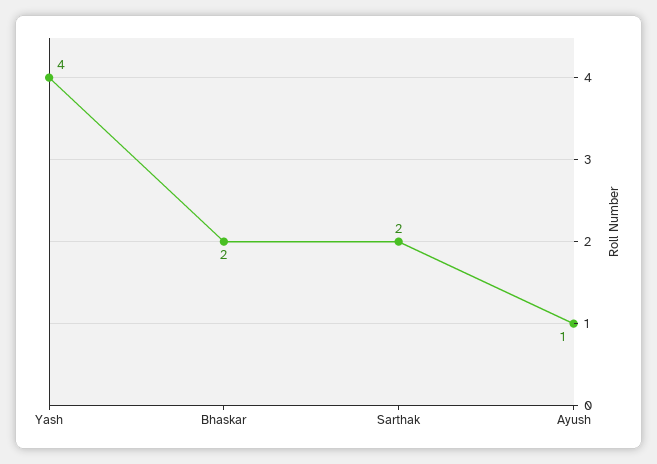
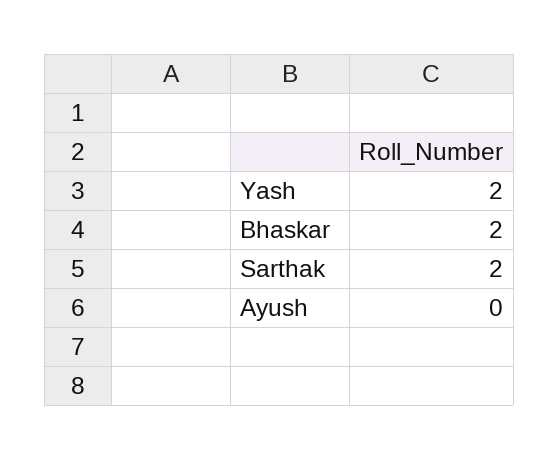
Yash: 4 -> 2
Ayush: 1 -> 0

